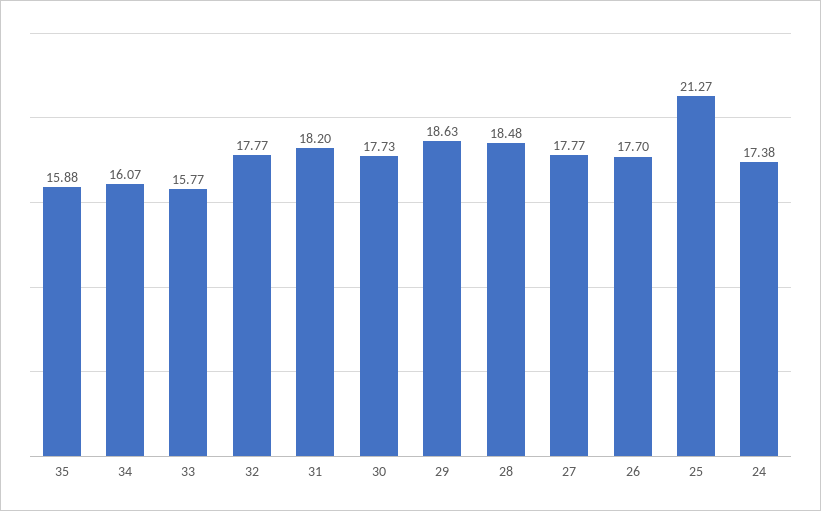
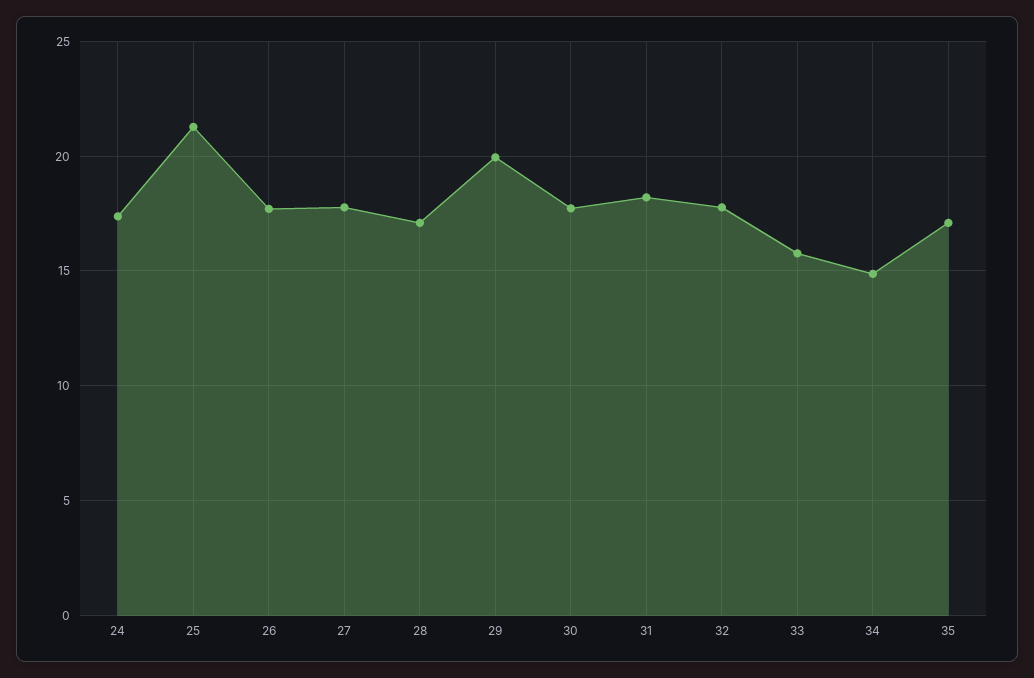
35: 15.88 -> 17
34: 16.07 -> 15
29: 18.63 -> 20
28: 18.48 -> 17

